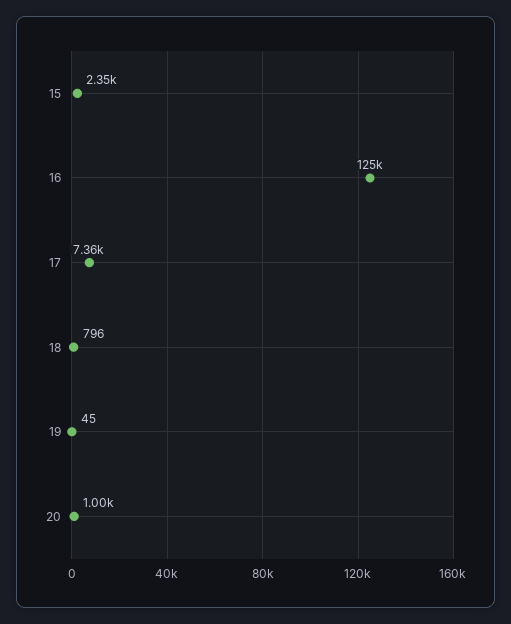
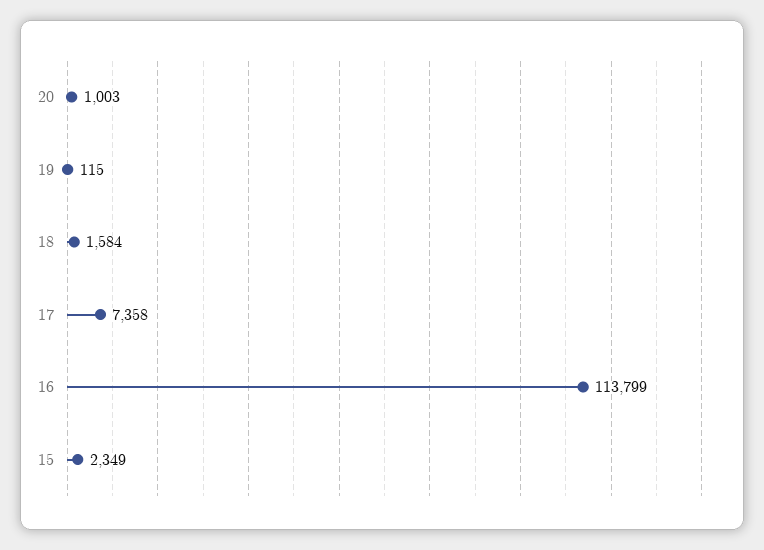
16: 125000 -> 113799
18: 796 -> 1584
19: 45 -> 115

